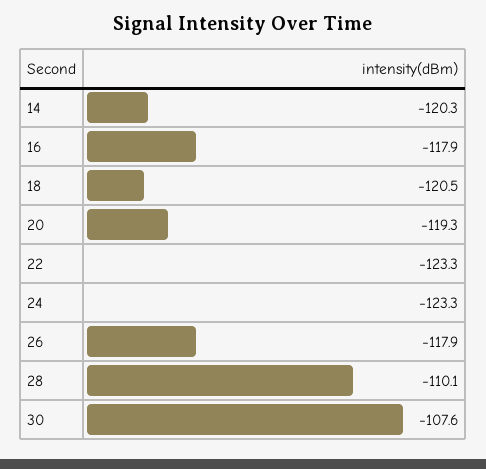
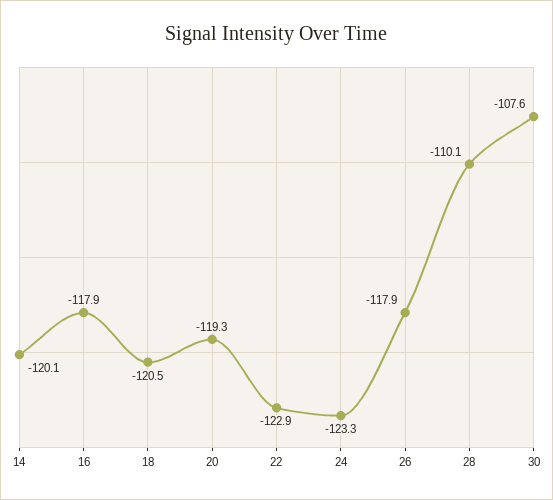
14: -120.3 -> -120.1
22: -123.3 -> -122.9

